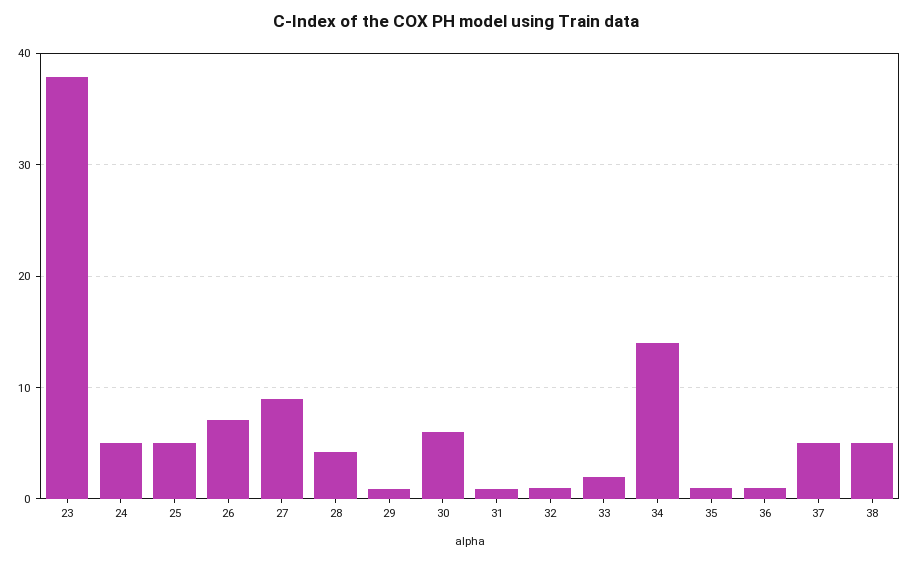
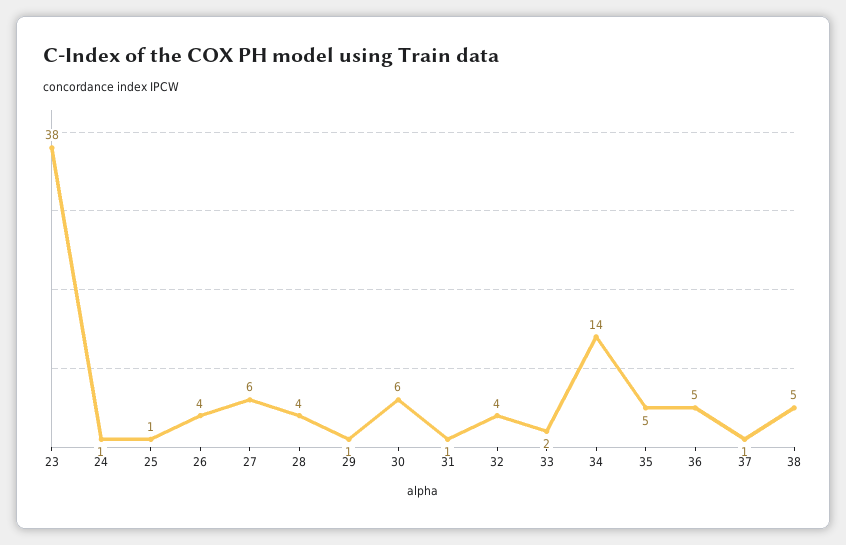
24: 5 -> 1
25: 5 -> 1
26: 7 -> 4
27: 9 -> 6
32: 1 -> 4
35: 1 -> 5
36: 1 -> 5
37: 5 -> 1

